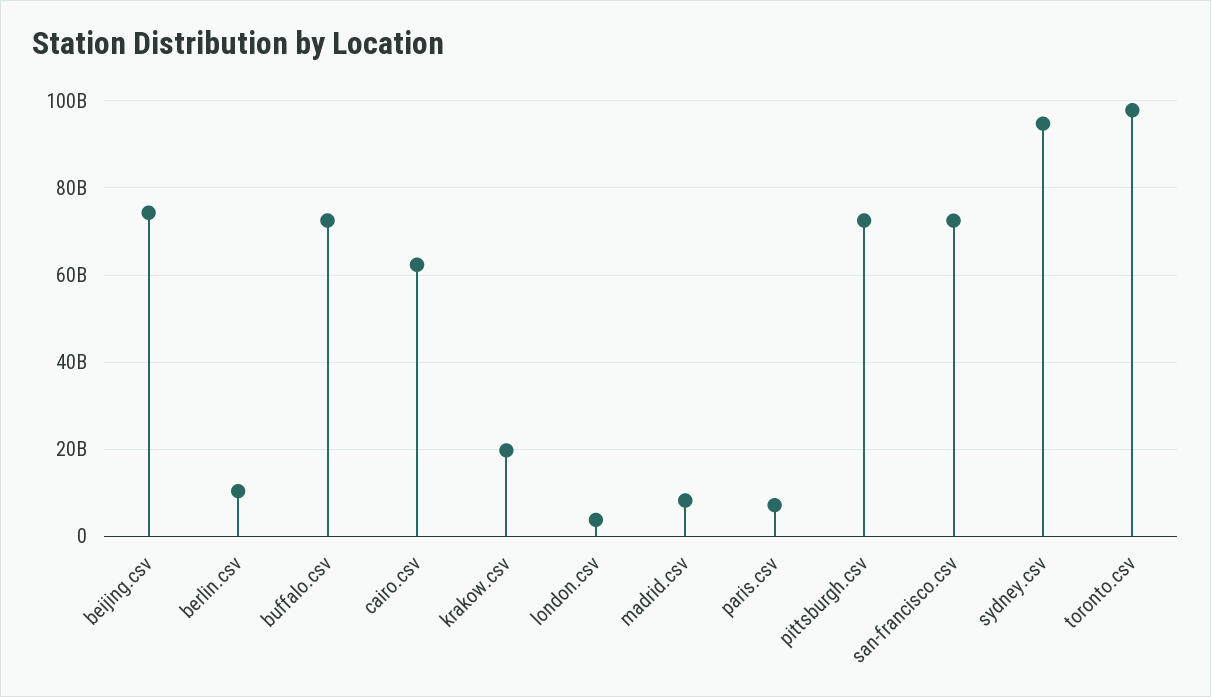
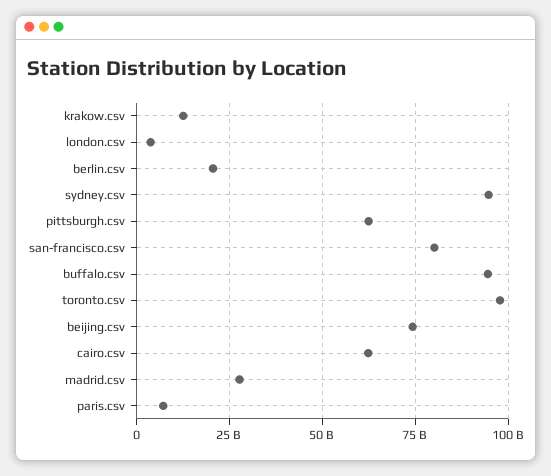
berlin.csv: 10000000000 -> 20000000000
buffalo.csv: 72000000000 -> 95000000000
krakow.csv: 20000000000 -> 12500000000
madrid.csv: 8000000000 -> 27500000000
pittsburgh.csv: 72000000000 -> 62500000000
san-francisco.csv: 72000000000 -> 80000000000

